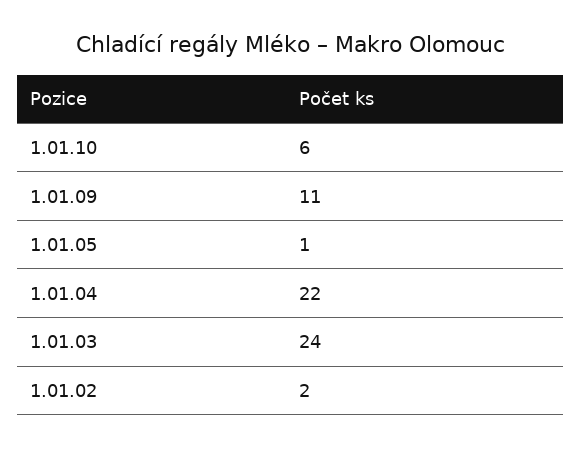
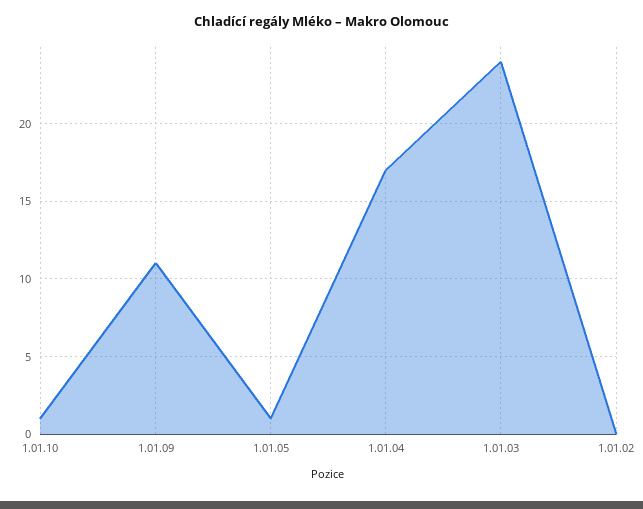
1.01.10: 6 -> 1
1.01.04: 22 -> 17
1.01.02: 2 -> 0

